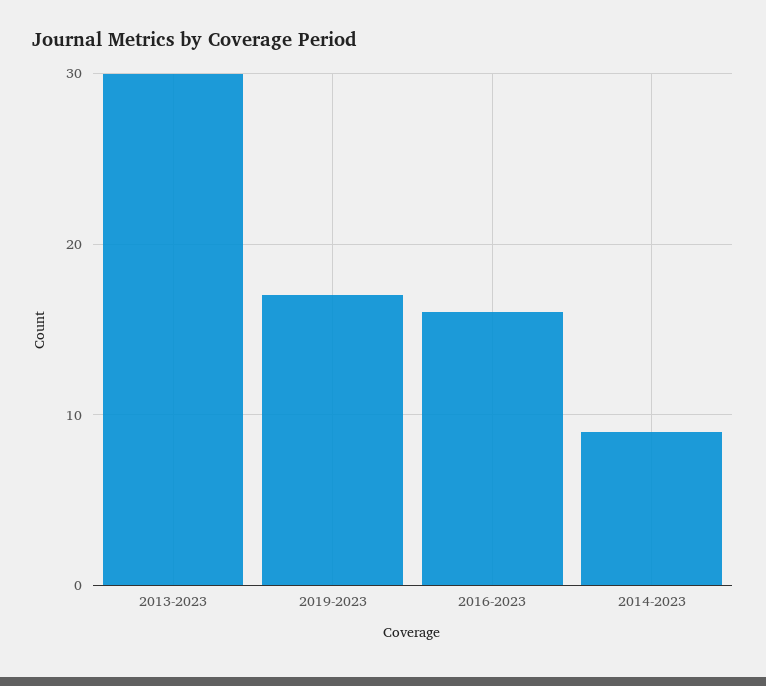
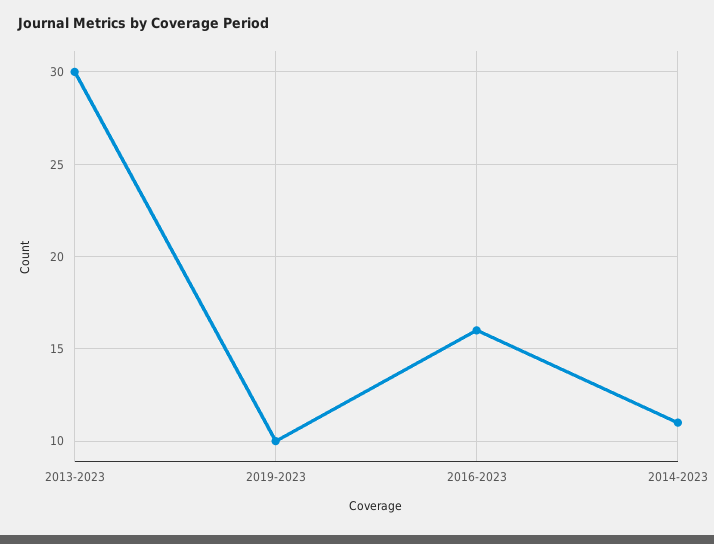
2019-2023: 17 -> 10
2014-2023: 9 -> 11

